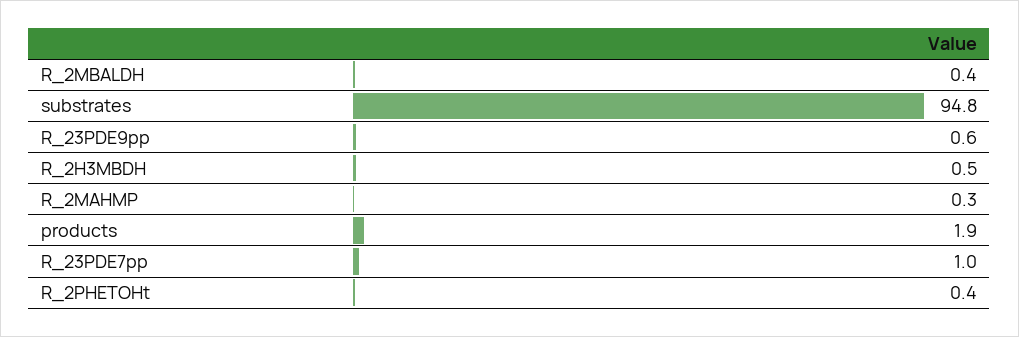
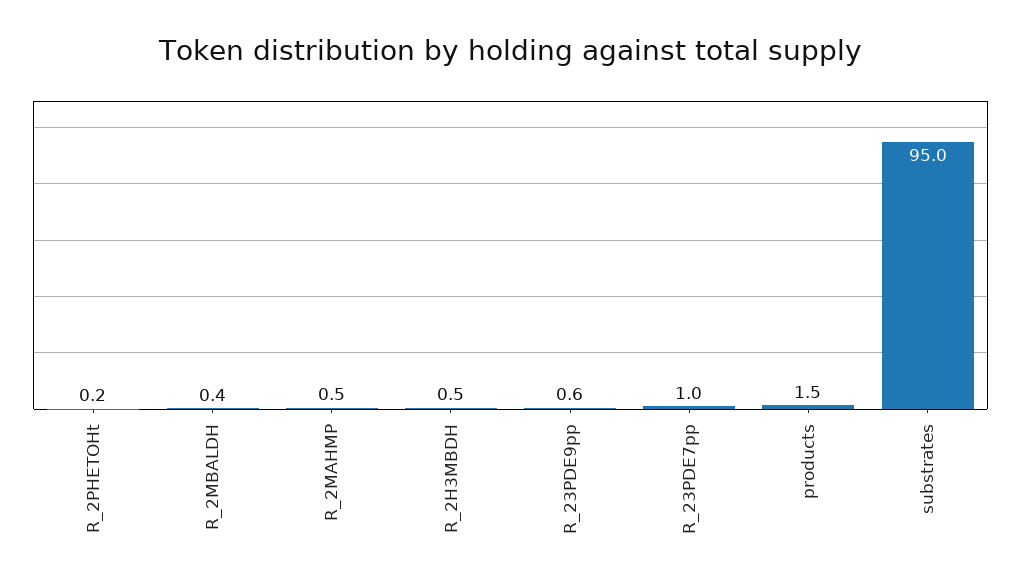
substrates: 94.8 -> 95
R_2MAHMP: 0.3 -> 0.5
products: 1.9 -> 1.5
R_2PHETOHt: 0.4 -> 0.2

